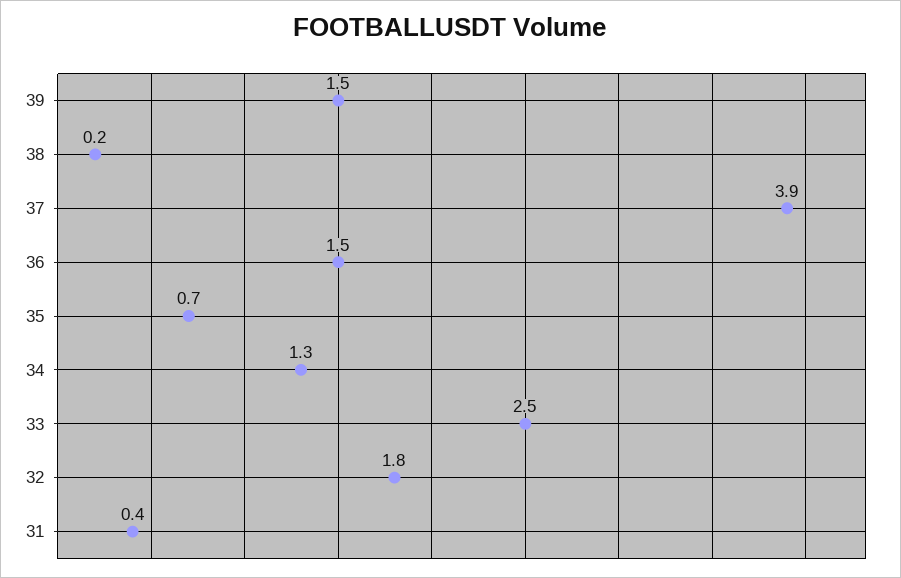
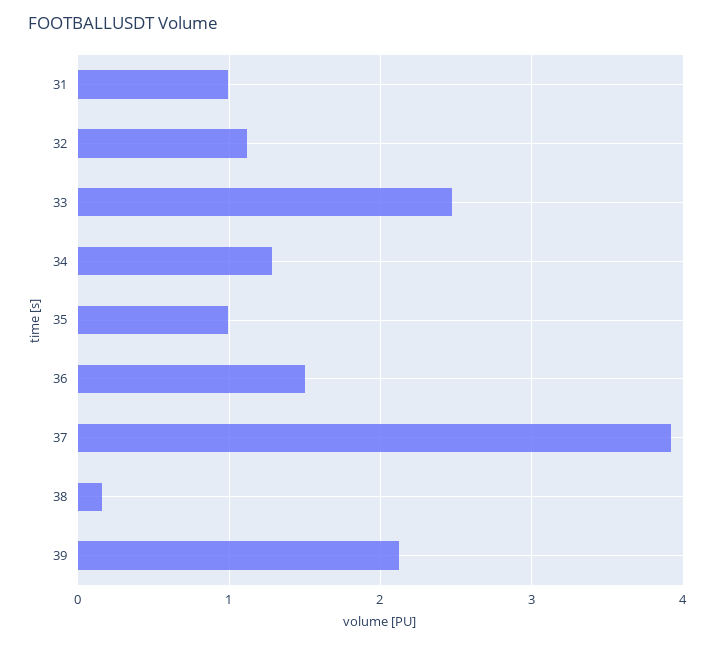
39: 1.5 -> 2.1
35: 0.7 -> 1
32: 1.8 -> 1.1
31: 0.4 -> 1

